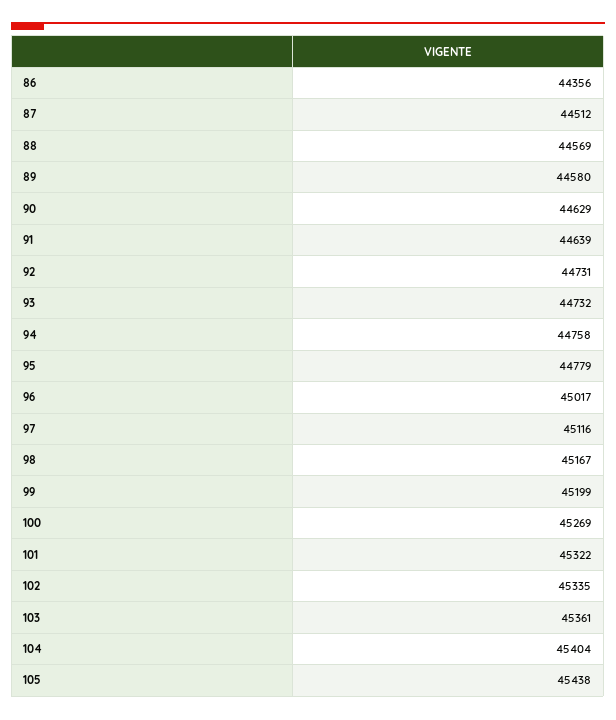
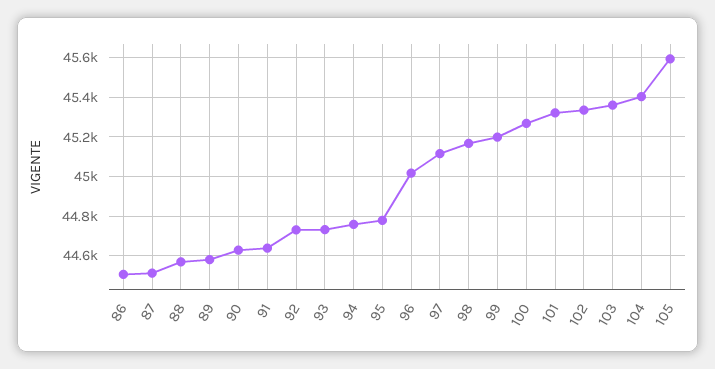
86: 44356 -> 44500
105: 45438 -> 45600

